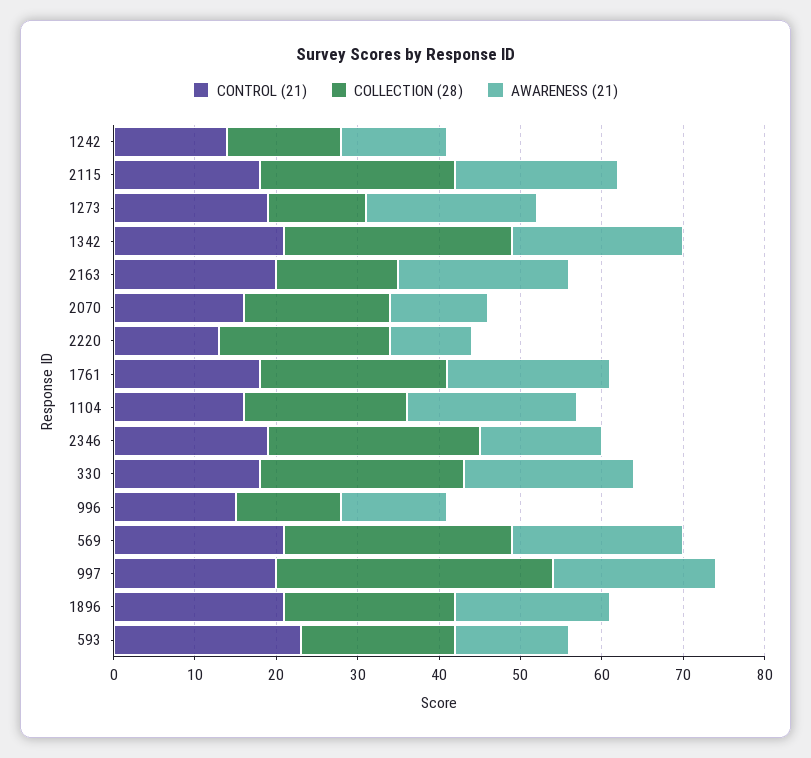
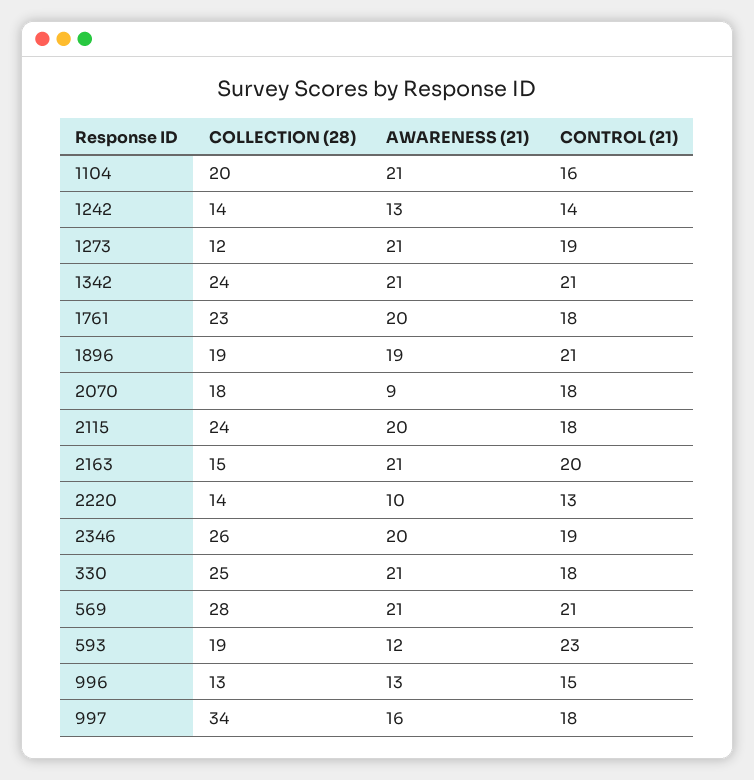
COLLECTION (28), 1342: 28 -> 24
CONTROL (21), 2070: 16 -> 18
AWARENESS (21), 2070: 12 -> 9
COLLECTION (28), 2220: 21 -> 14
AWARENESS (21), 2346: 15 -> 20
CONTROL (21), 997: 20 -> 18
AWARENESS (21), 997: 20 -> 16
COLLECTION (28), 1896: 21 -> 19
AWARENESS (21), 593: 14 -> 12

